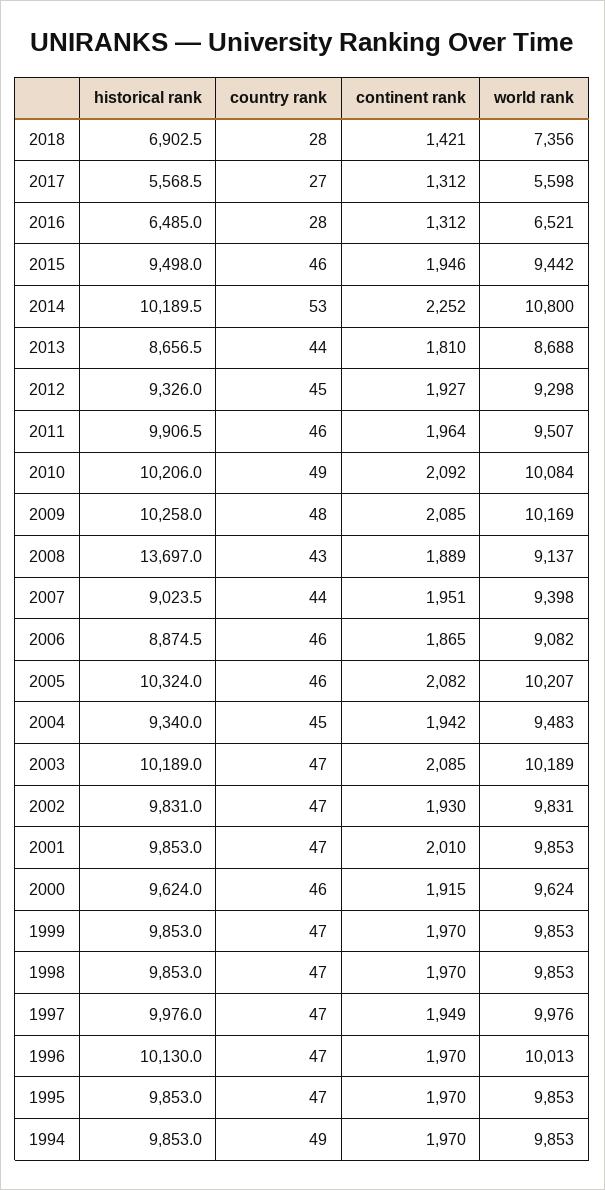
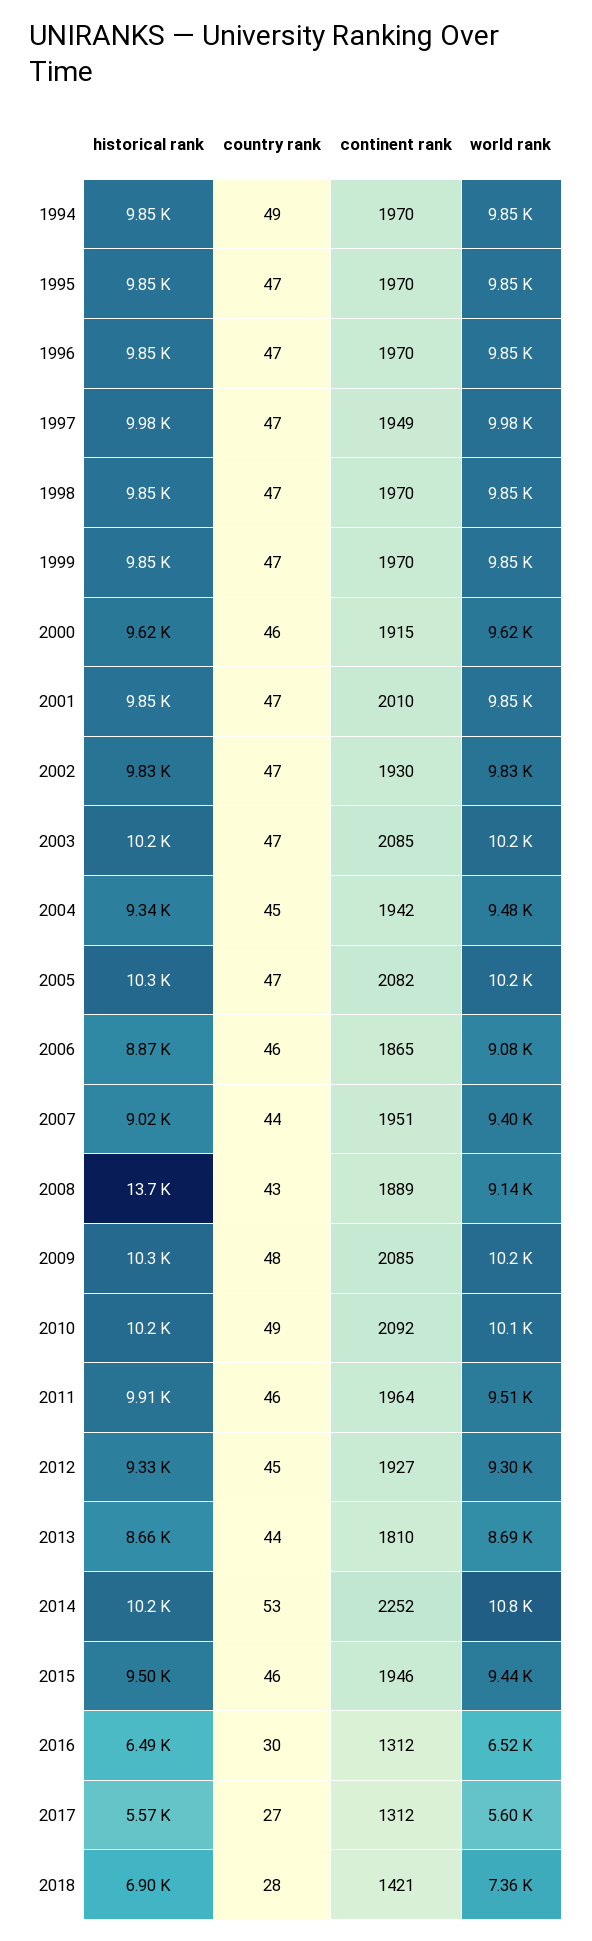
country rank, 2016: 28 -> 30
country rank, 2005: 46 -> 47
historical rank, 1996: 10130 -> 9850
world rank, 1996: 10013 -> 9850

